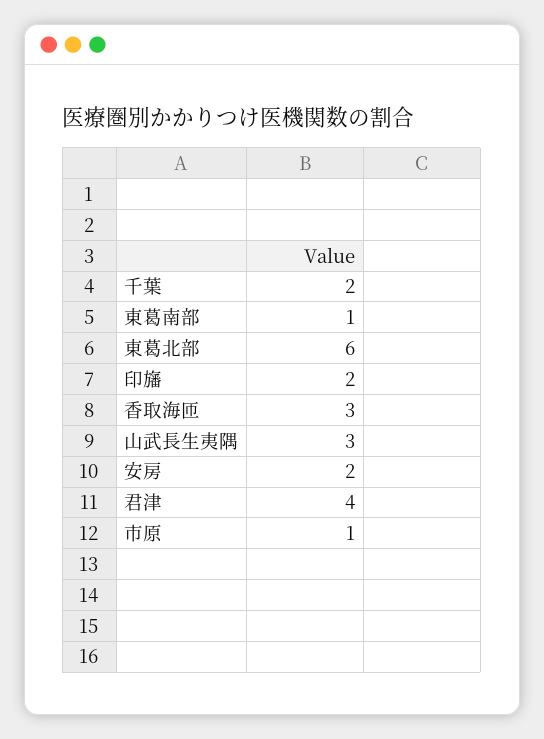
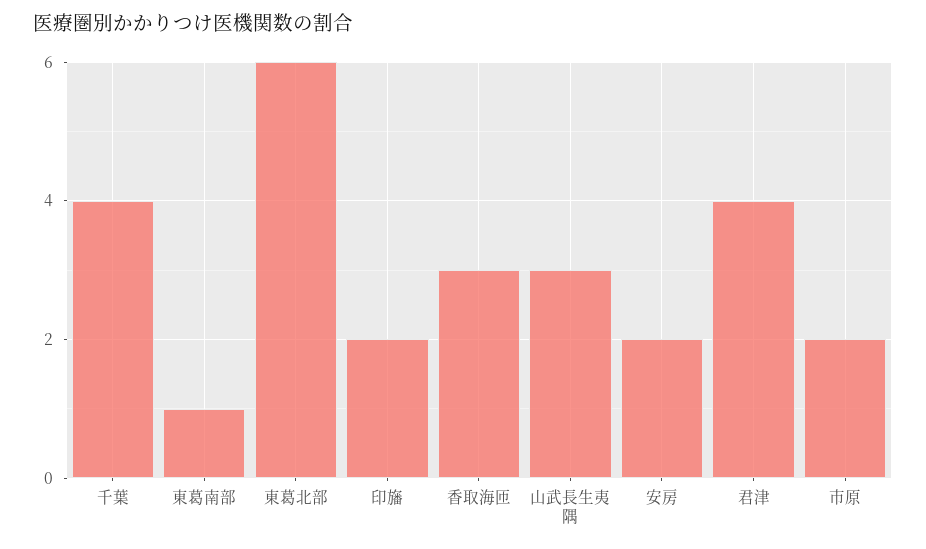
千葉: 2 -> 4
市原: 1 -> 2

